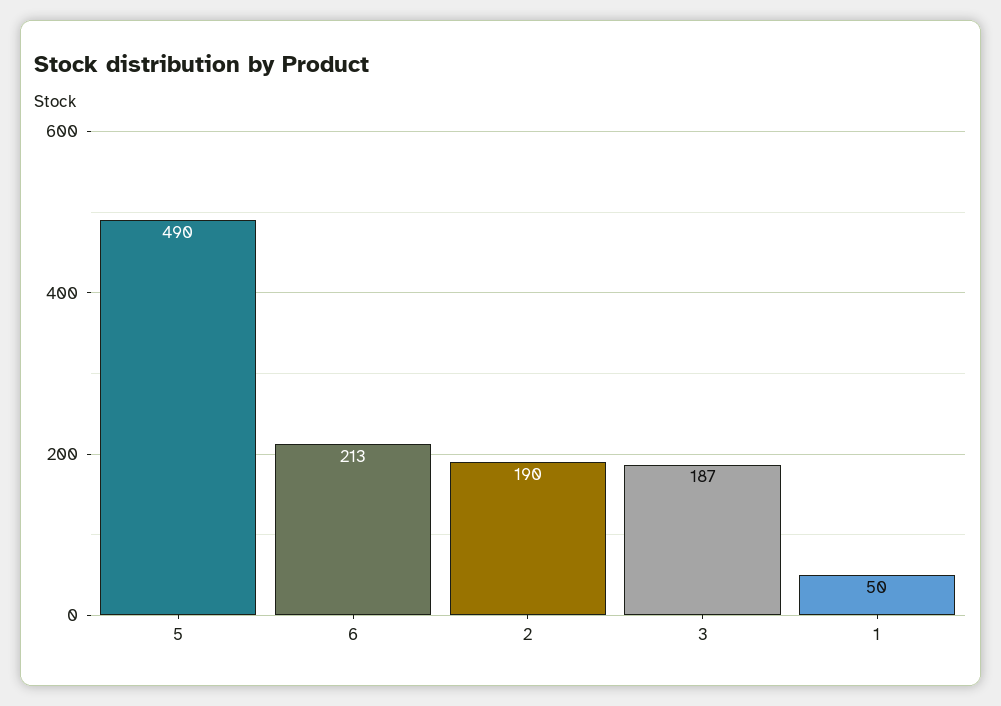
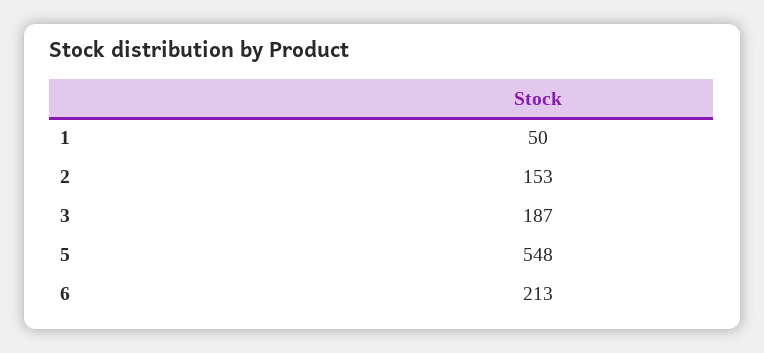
5: 490 -> 548
2: 190 -> 153

